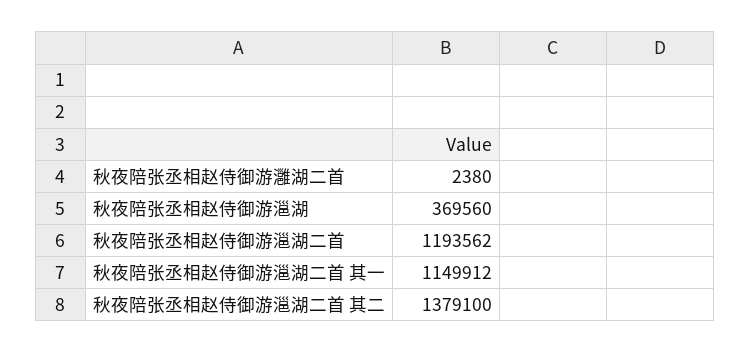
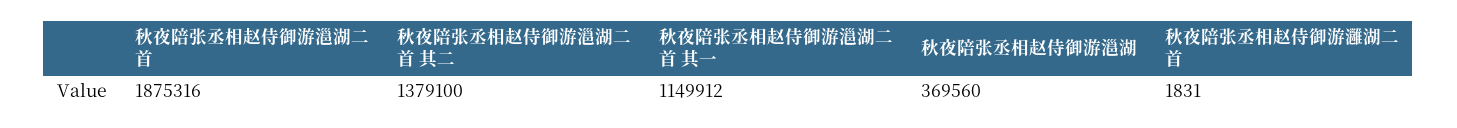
秋夜陪张丞相赵侍御游灉湖二首: 2380 -> 1831
秋夜陪张丞相赵侍御游㴩湖二首: 1193562 -> 1875316

